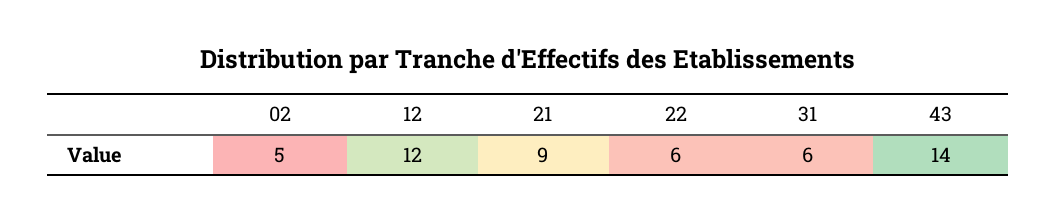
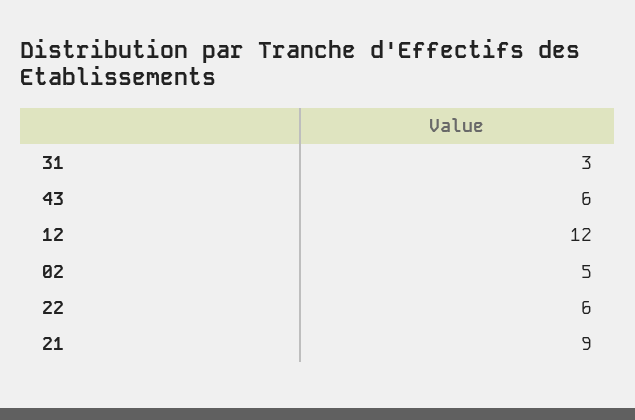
31: 6 -> 3
43: 14 -> 6

